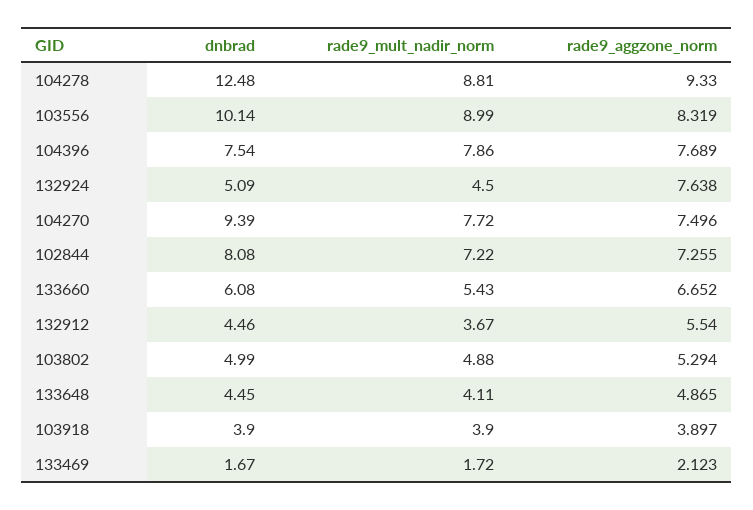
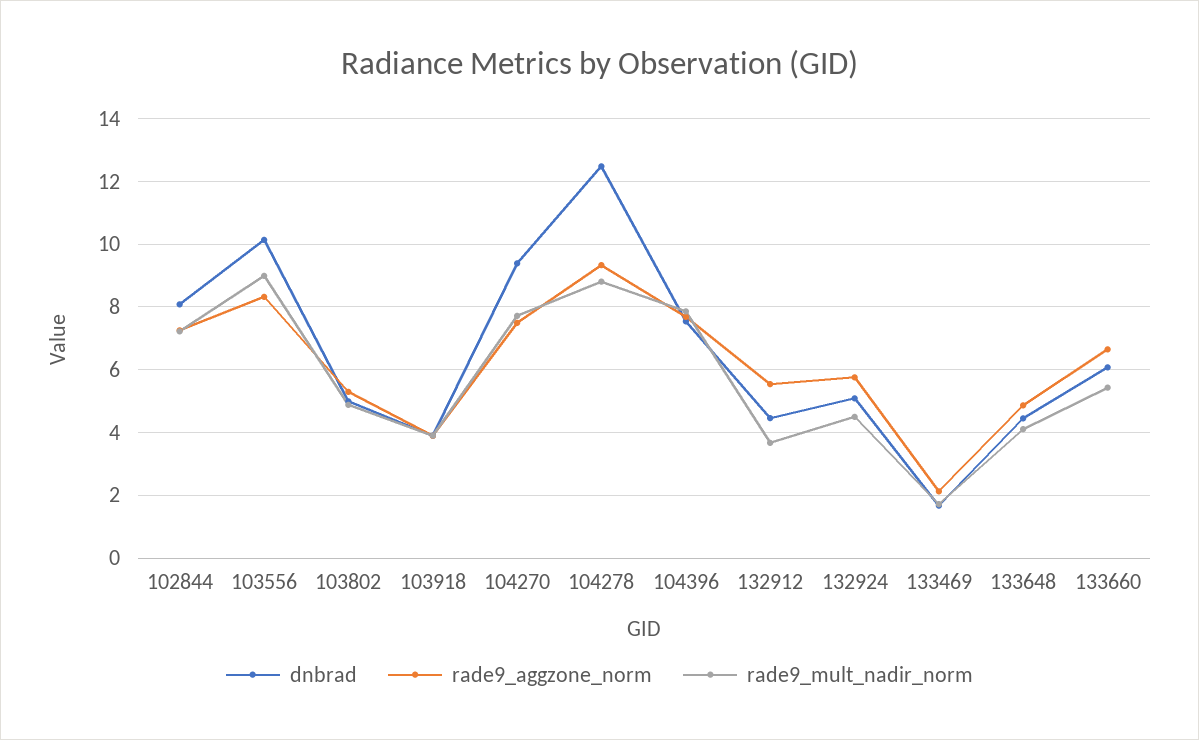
rade9_aggzone_norm, 132924: 7.638 -> 5.8

